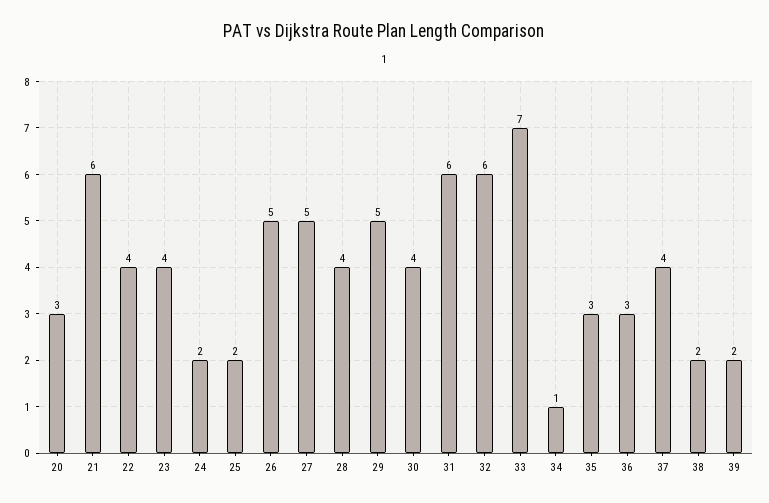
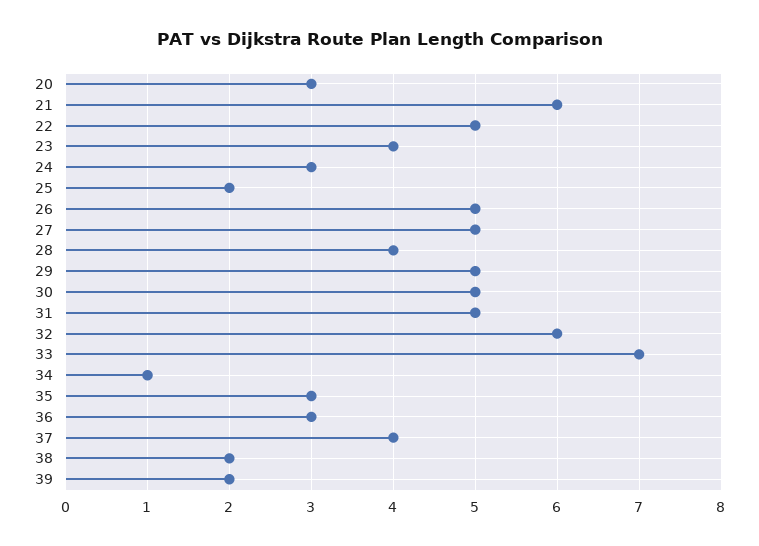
22: 4 -> 5
24: 2 -> 3
30: 4 -> 5
31: 6 -> 5

